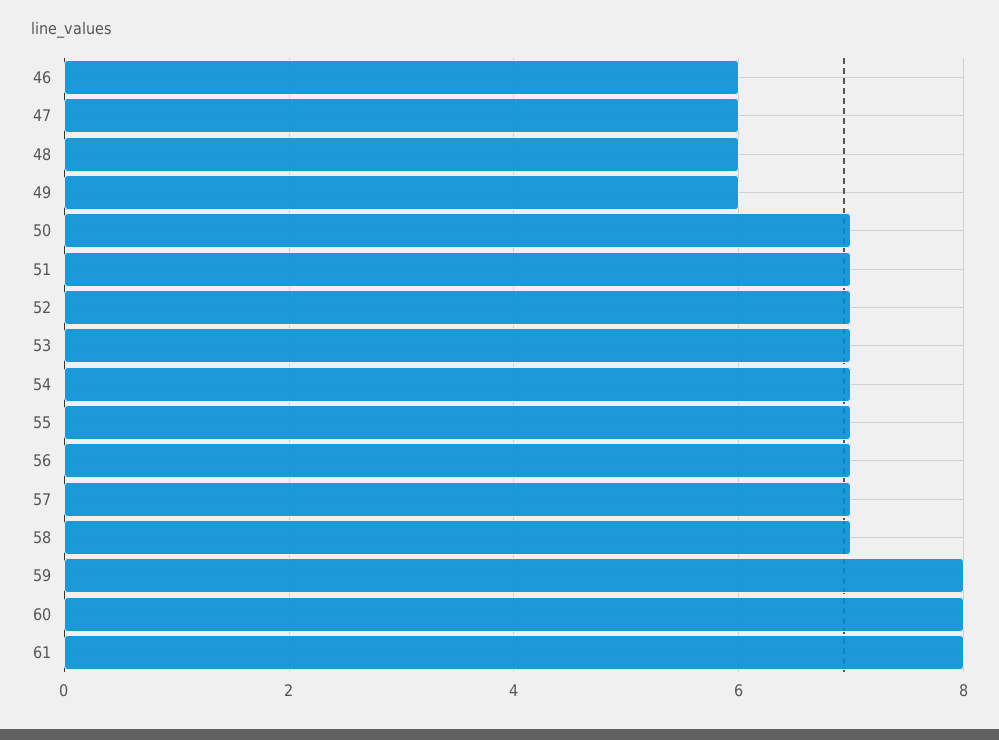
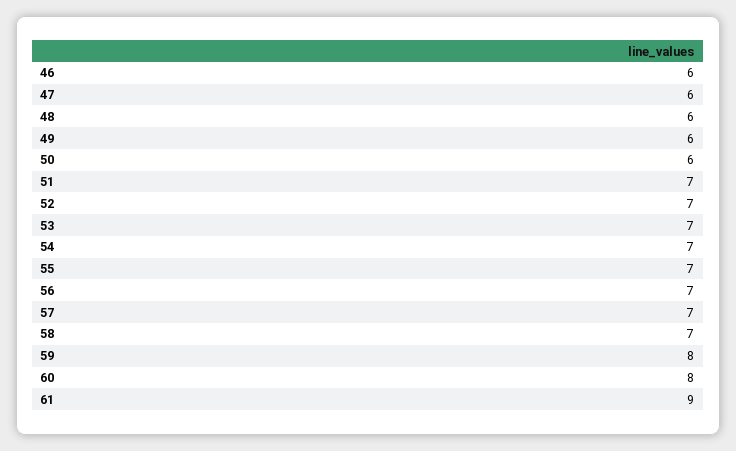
50: 7 -> 6
61: 8 -> 9

